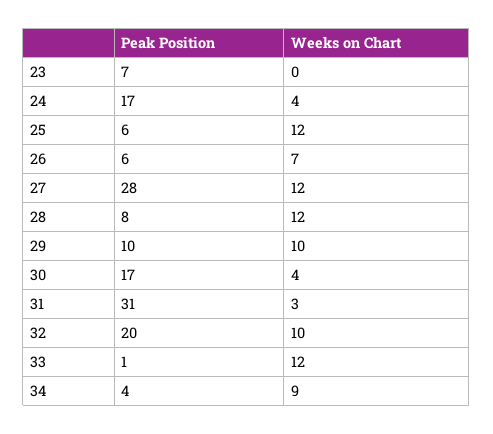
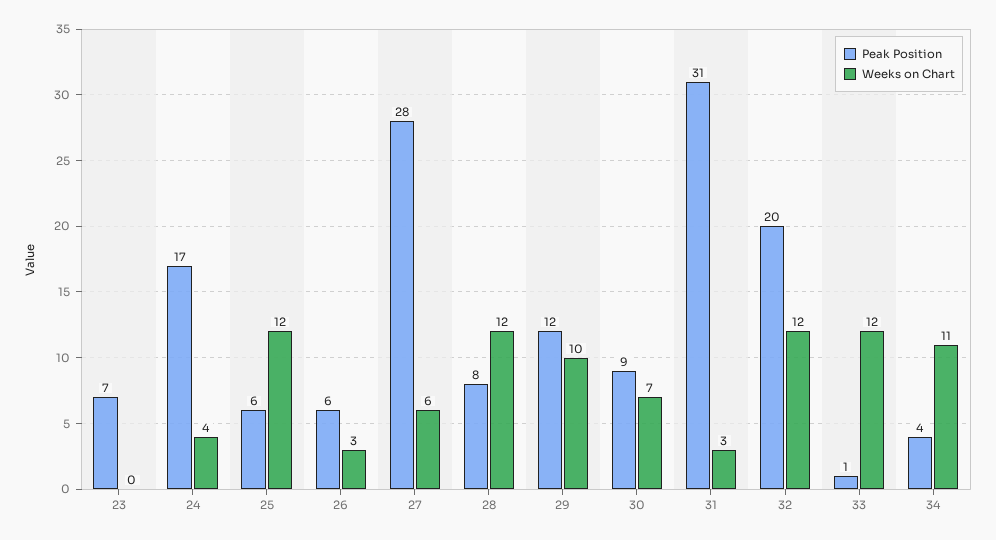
Weeks on Chart, 26: 7 -> 3
Weeks on Chart, 27: 12 -> 6
Peak Position, 29: 10 -> 12
Peak Position, 30: 17 -> 9
Weeks on Chart, 30: 4 -> 7
Weeks on Chart, 32: 10 -> 12
Weeks on Chart, 34: 9 -> 11

